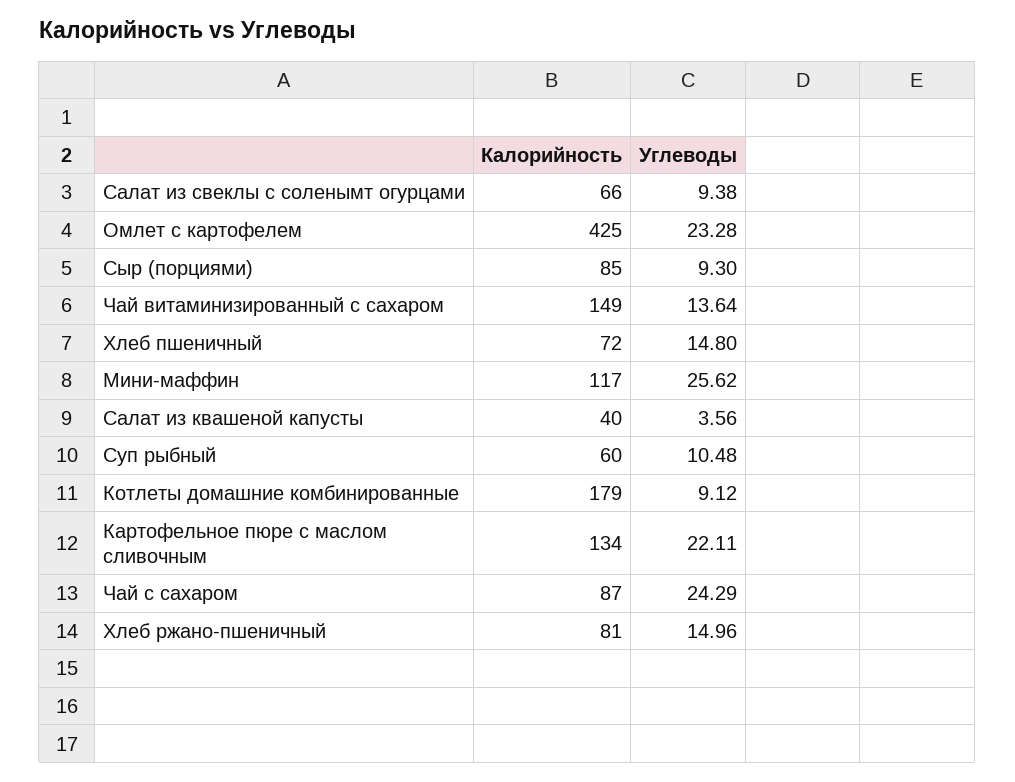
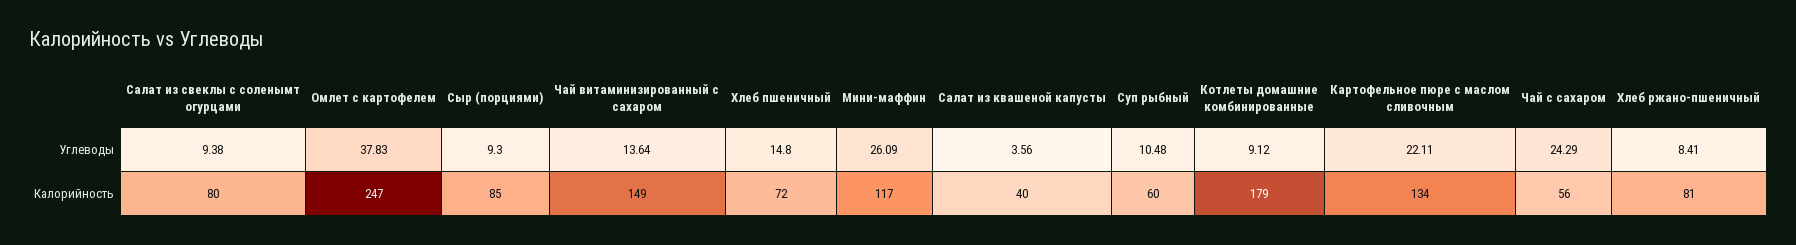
Калорийность, Салат из свеклы с соленымт огурцами: 66 -> 80
Калорийность, Омлет с картофелем: 425 -> 247
Углеводы, Омлет с картофелем: 23.28 -> 37.83
Углеводы, Мини-маффин: 25.62 -> 26.09
Калорийность, Чай с сахаром: 87 -> 56
Углеводы, Хлеб ржано-пшеничный: 14.96 -> 8.41

